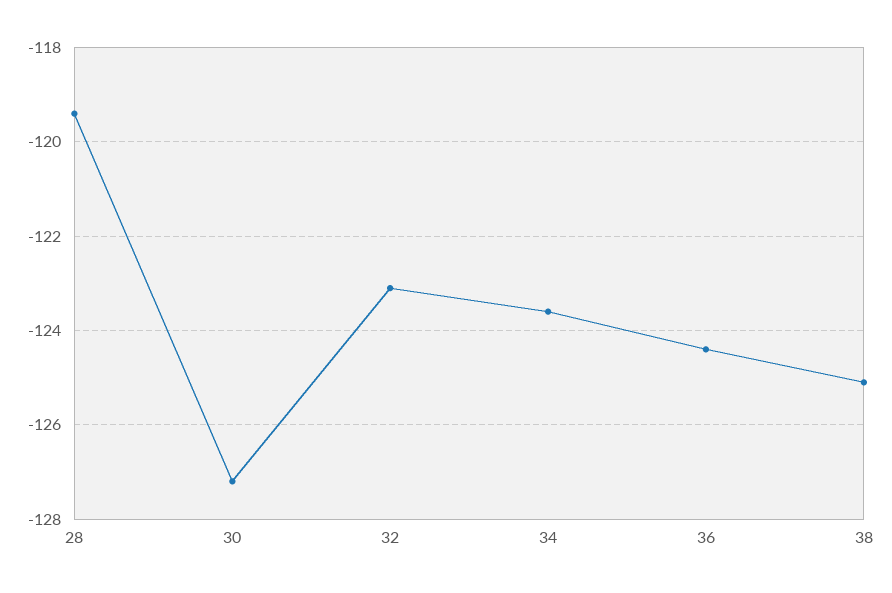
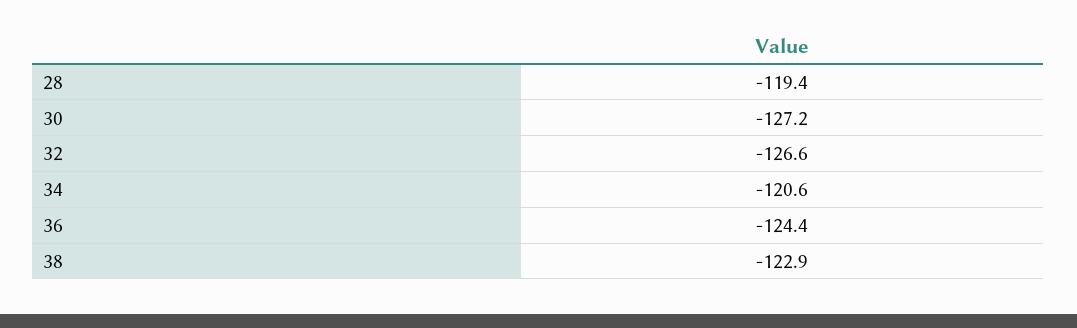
32: -123 -> -126.6
34: -123.5 -> -120.6
38: -125 -> -122.9

